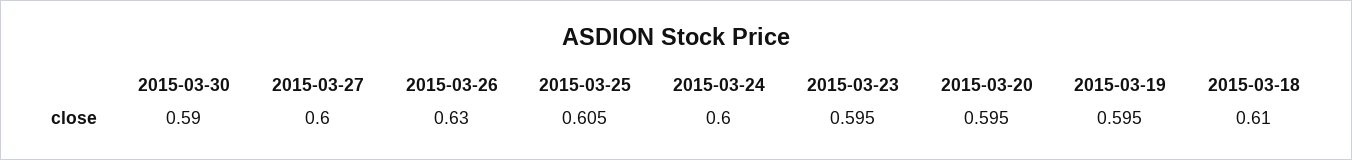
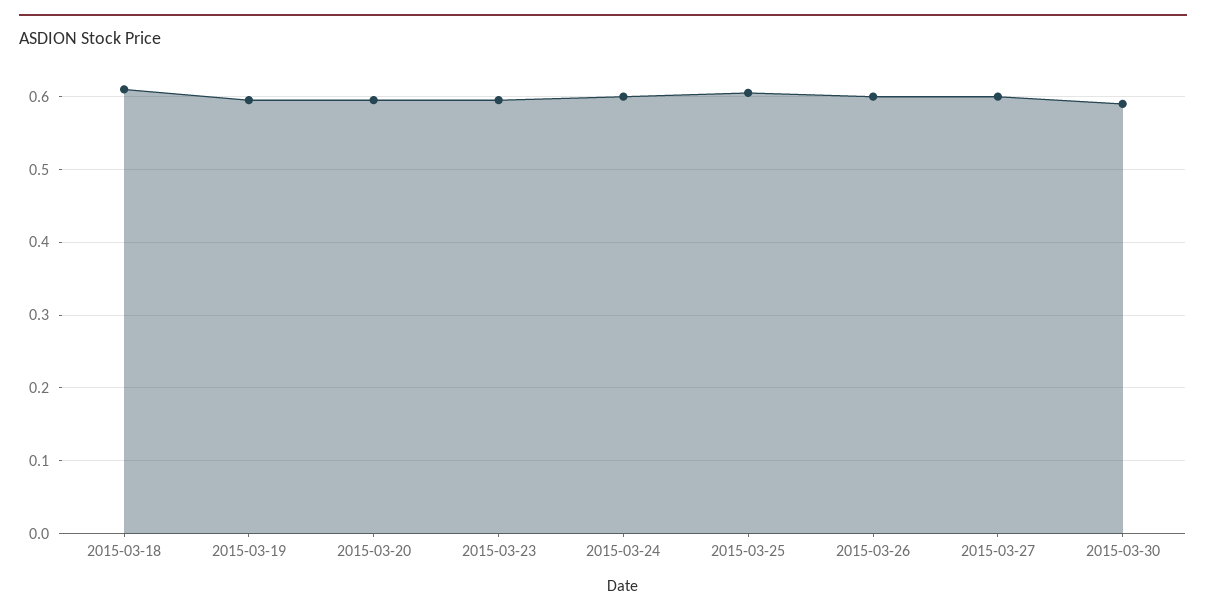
2015-03-26: 0.63 -> 0.6

